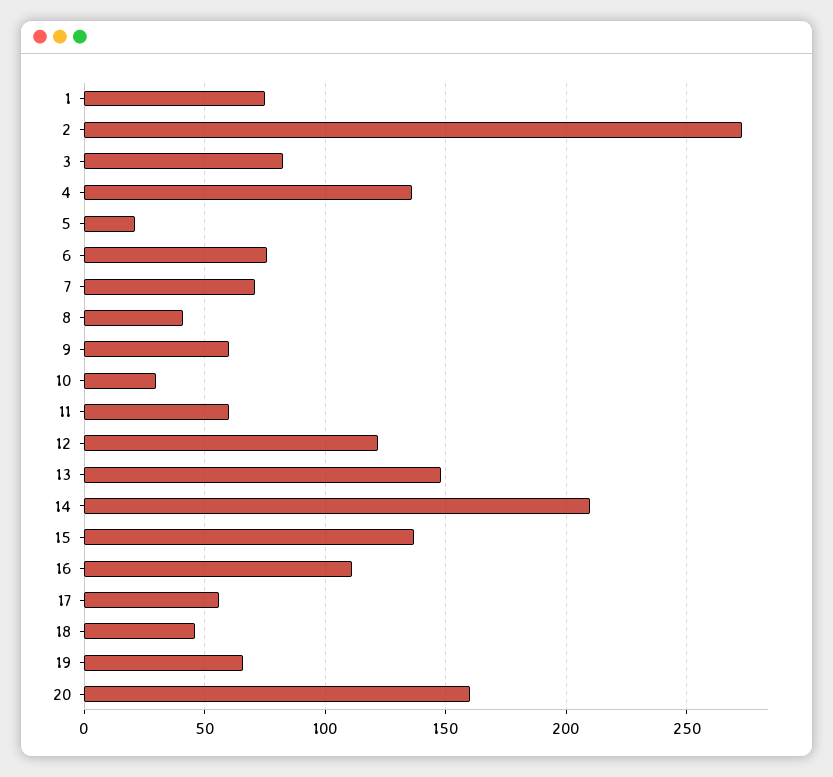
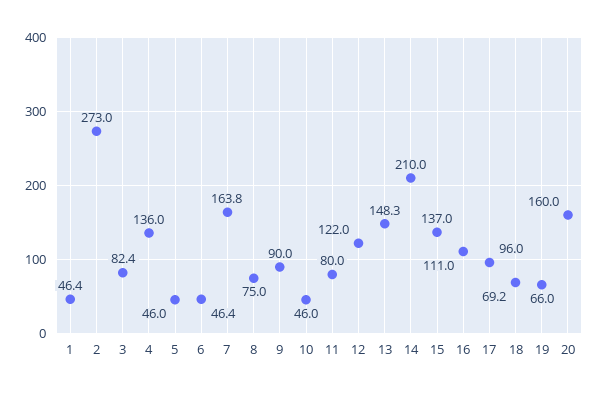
1: 75 -> 46.4
5: 20 -> 46
6: 75 -> 46.4
7: 70 -> 163.8
8: 40 -> 75
9: 60 -> 90
10: 30 -> 46
11: 60 -> 80
17: 55 -> 96
18: 45 -> 69.2

